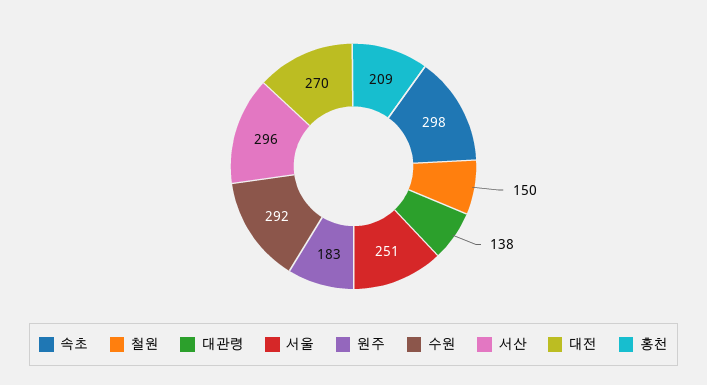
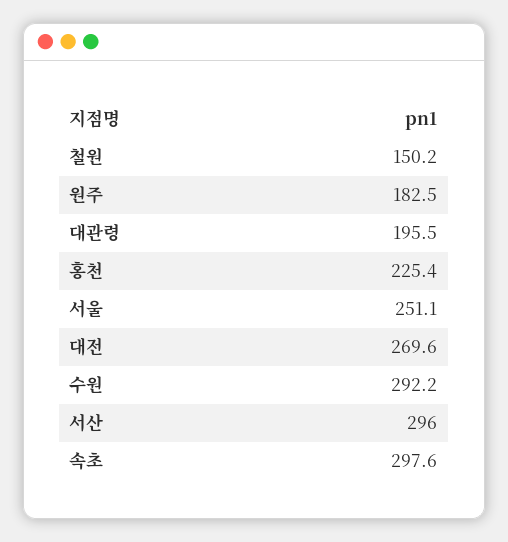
대관령: 138 -> 195.5
홍천: 209 -> 225.4

